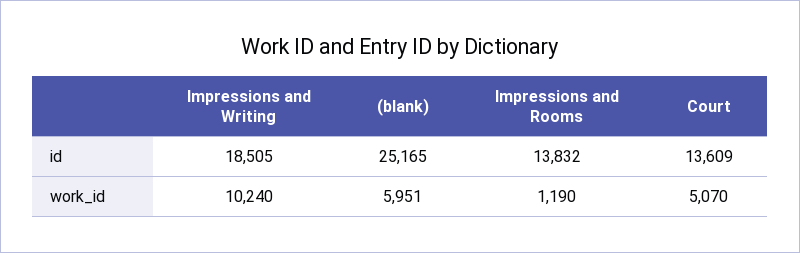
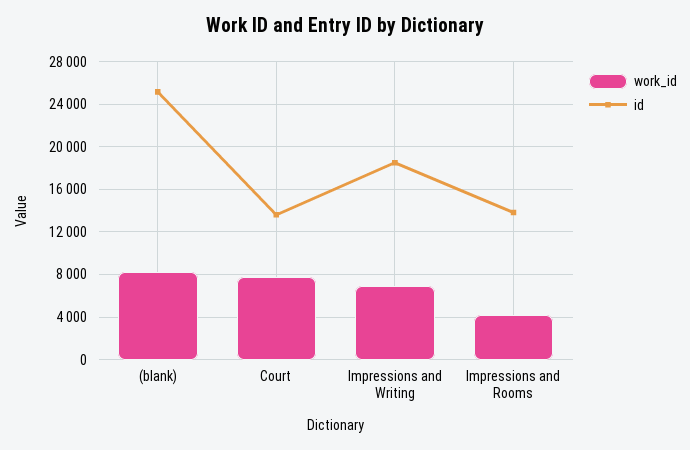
work_id, Impressions and Writing: 10240 -> 7000
work_id, (blank): 5951 -> 8000
work_id, Impressions and Rooms: 1190 -> 4000
work_id, Court: 5070 -> 8000

